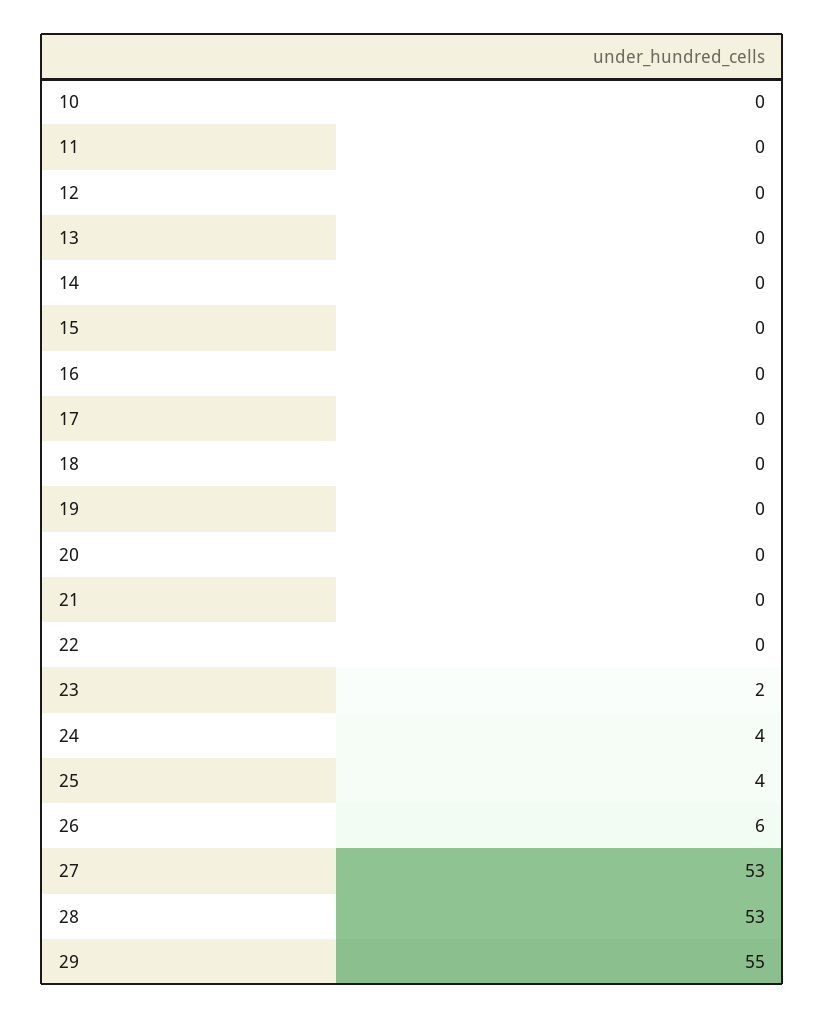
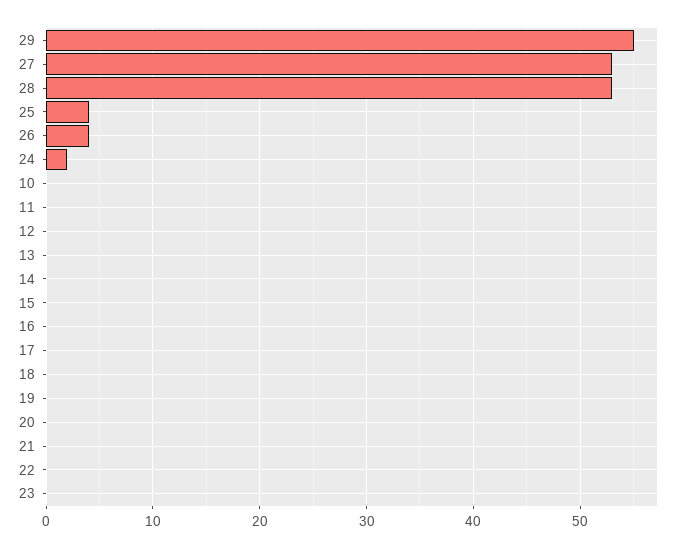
23: 2 -> 0
24: 4 -> 2
26: 6 -> 4

